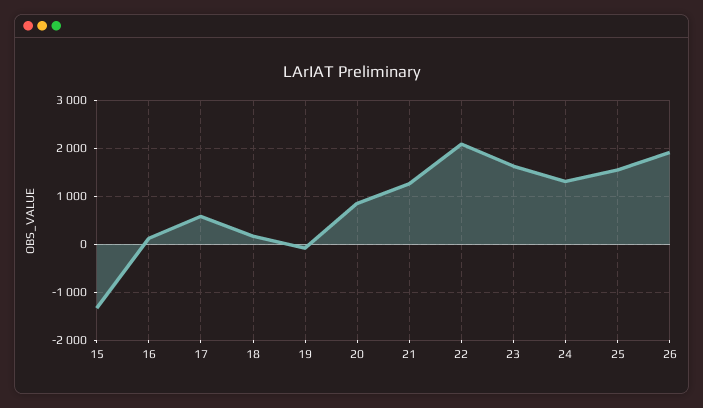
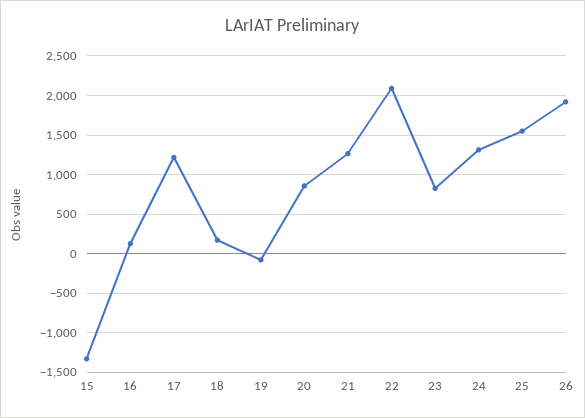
17: 600 -> 1200
23: 1600 -> 800

